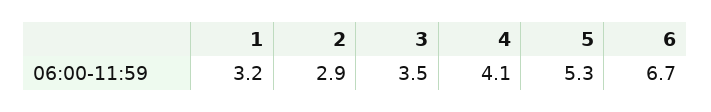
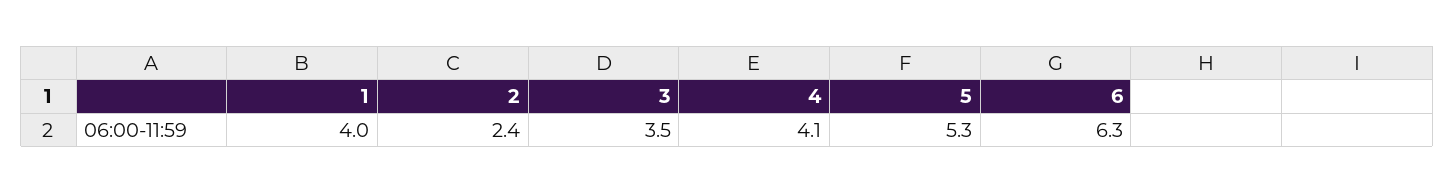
1: 3.2 -> 4
2: 2.9 -> 2.4
6: 6.7 -> 6.3

